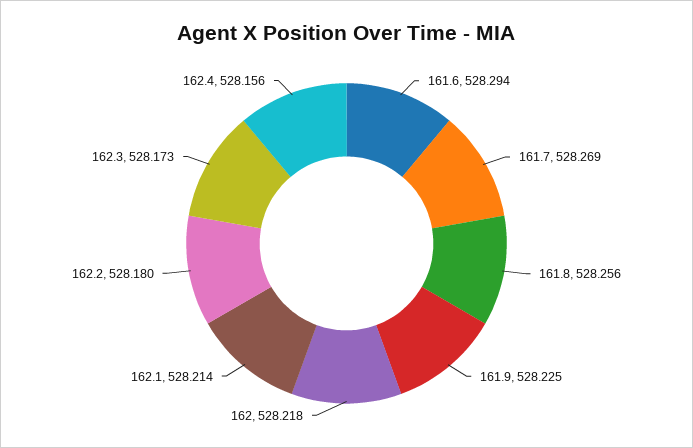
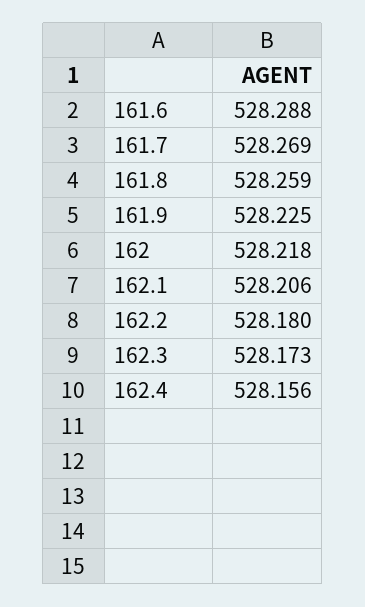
161.6: 528.294 -> 528.288
161.8: 528.256 -> 528.259
162.1: 528.214 -> 528.206

